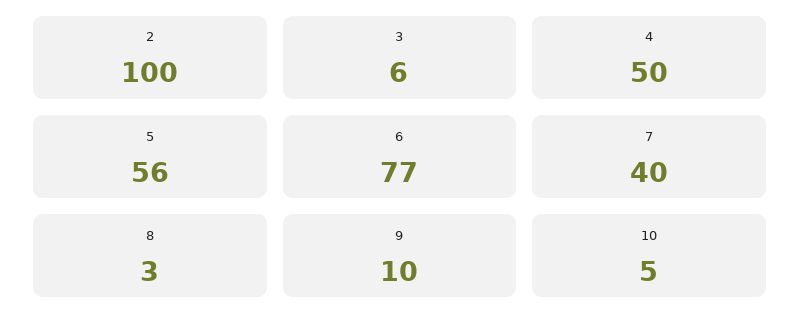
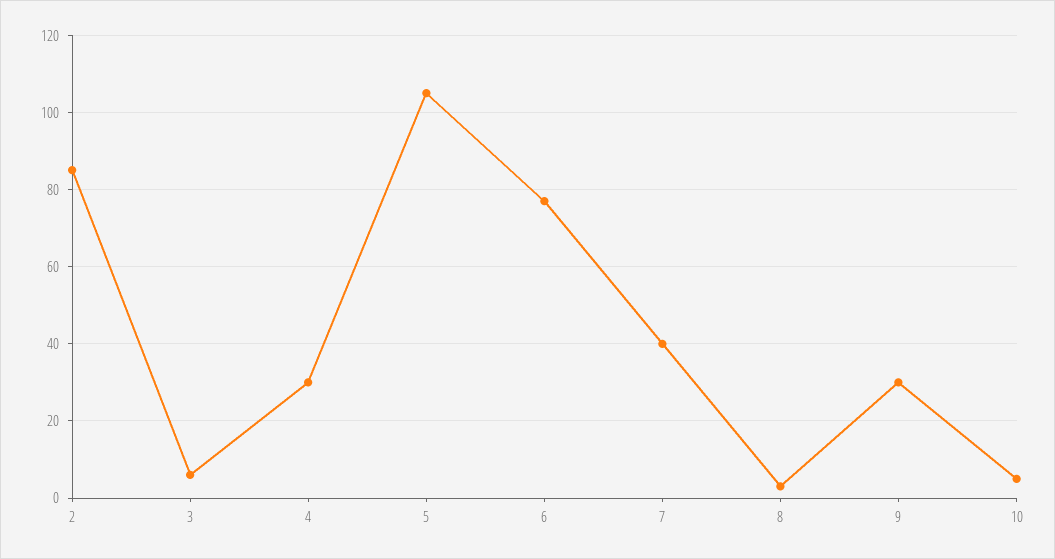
2: 100 -> 85
4: 50 -> 30
5: 56 -> 105
9: 10 -> 30

